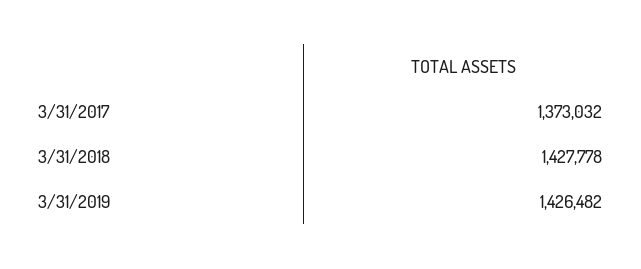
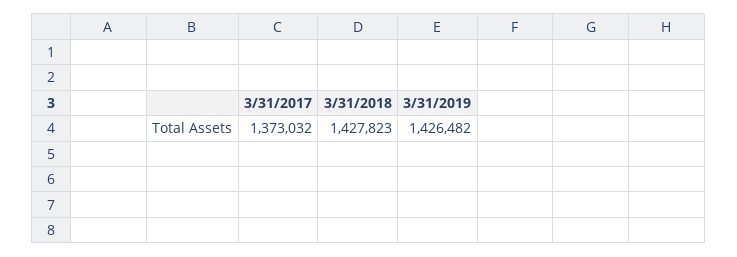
3/31/2018: 1427778 -> 1427823

